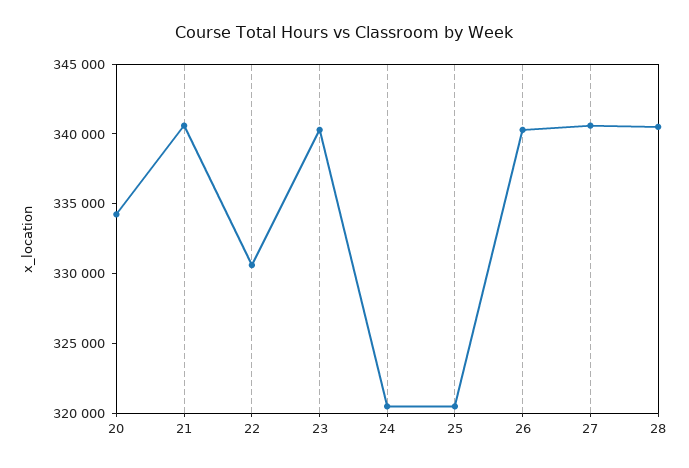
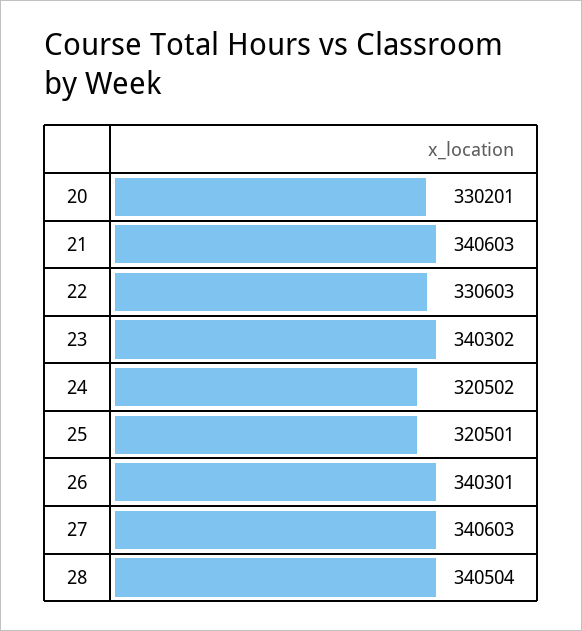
20: 334000 -> 330201

